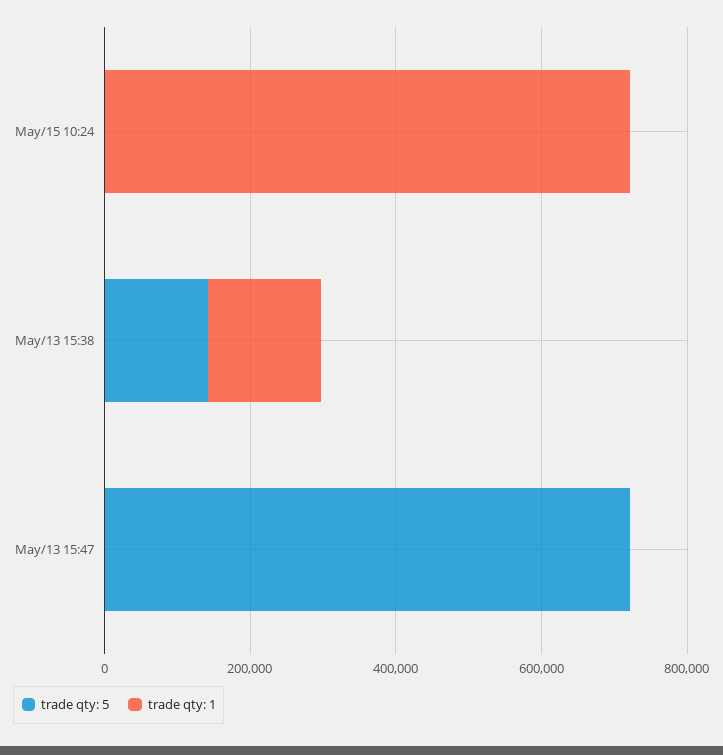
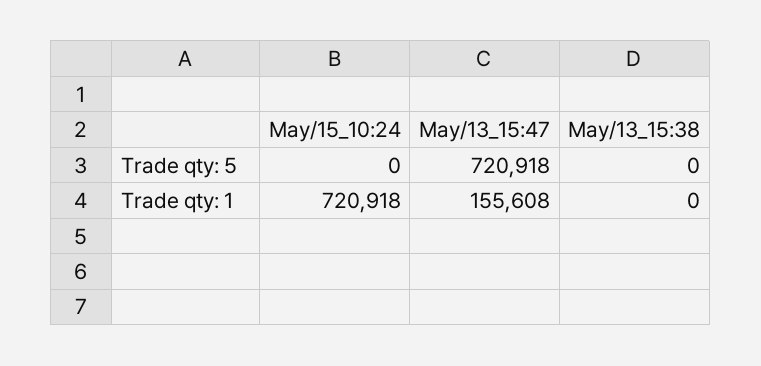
trade qty: 5, May/13 15:38: 150000 -> 0
trade qty: 1, May/13 15:38: 150000 -> 0
trade qty: 1, May/13 15:47: 0 -> 155608

